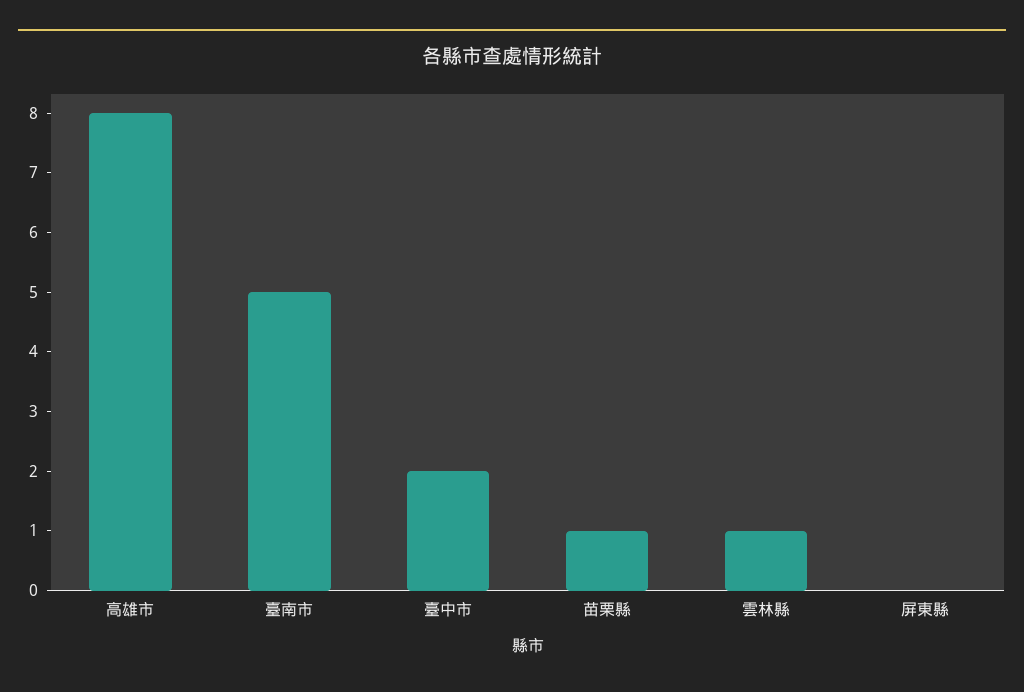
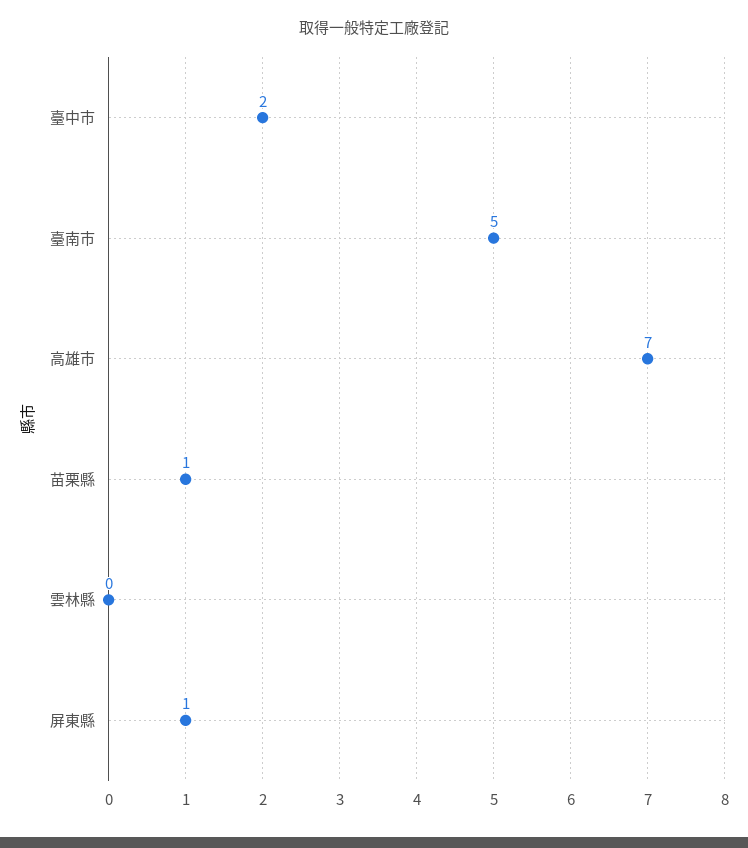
高雄市: 8 -> 7
雲林縣: 1 -> 0
屏東縣: 0 -> 1

